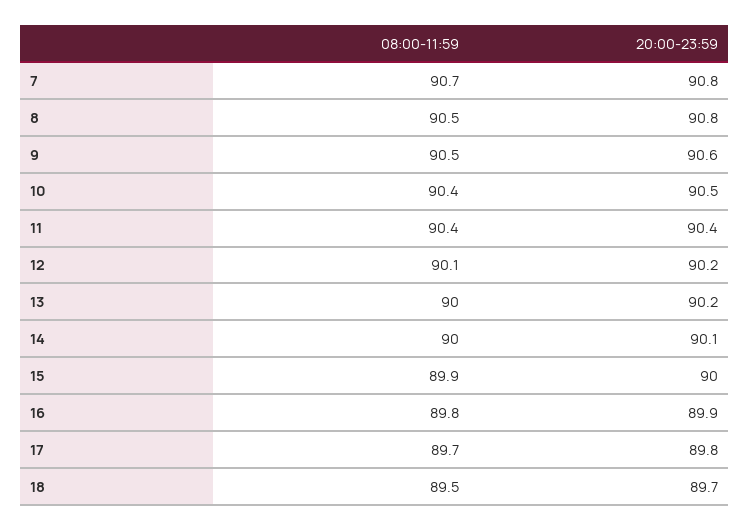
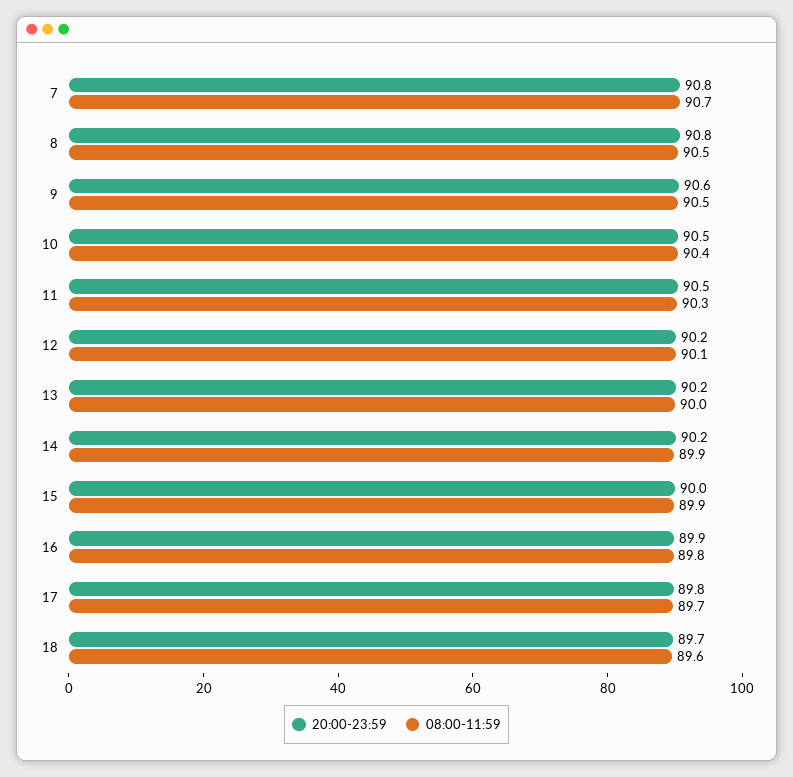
08:00-11:59, 11: 90.4 -> 90.3
20:00-23:59, 11: 90.4 -> 90.5
08:00-11:59, 14: 90 -> 89.9
20:00-23:59, 14: 90.1 -> 90.2
08:00-11:59, 18: 89.5 -> 89.6

